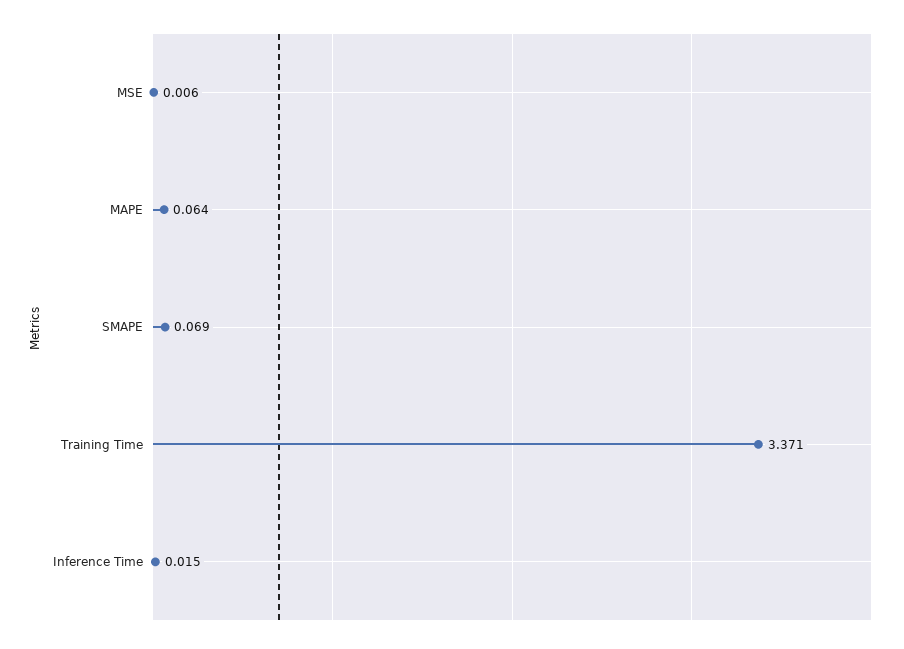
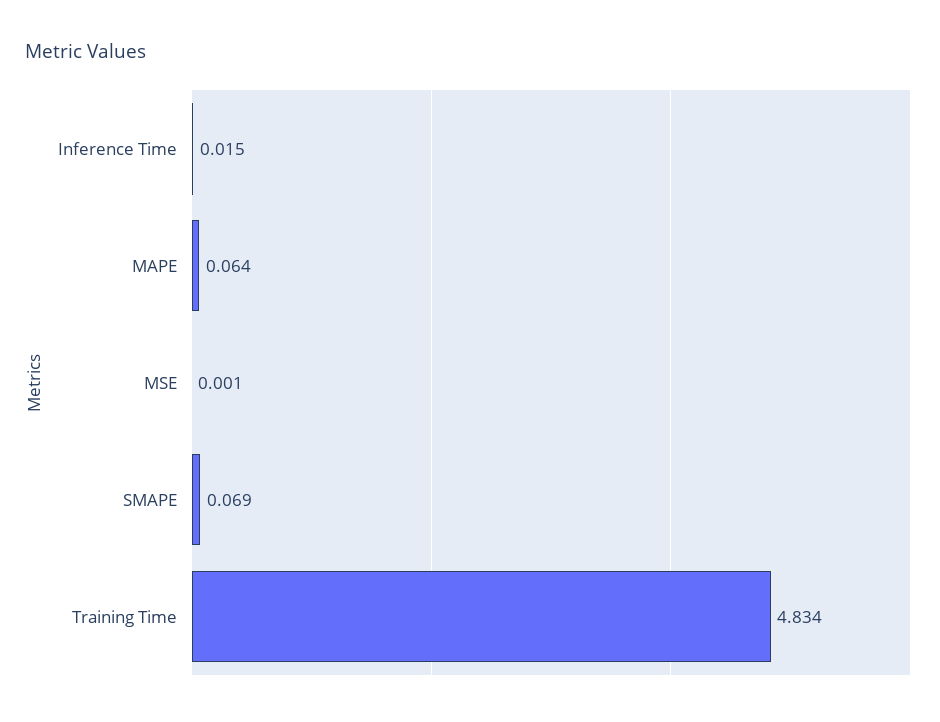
MSE: 0.006 -> 0.001
Training Time: 3.371 -> 4.834

